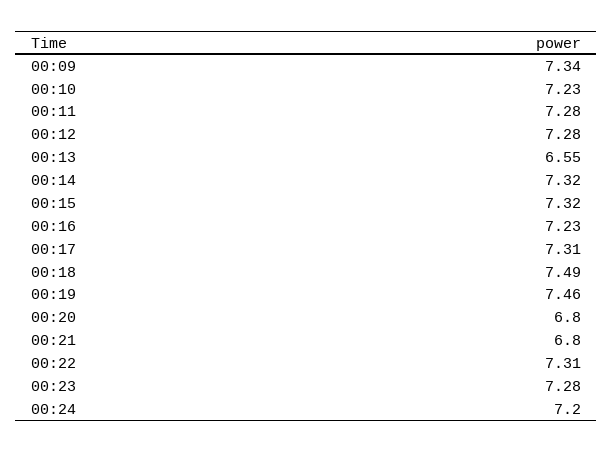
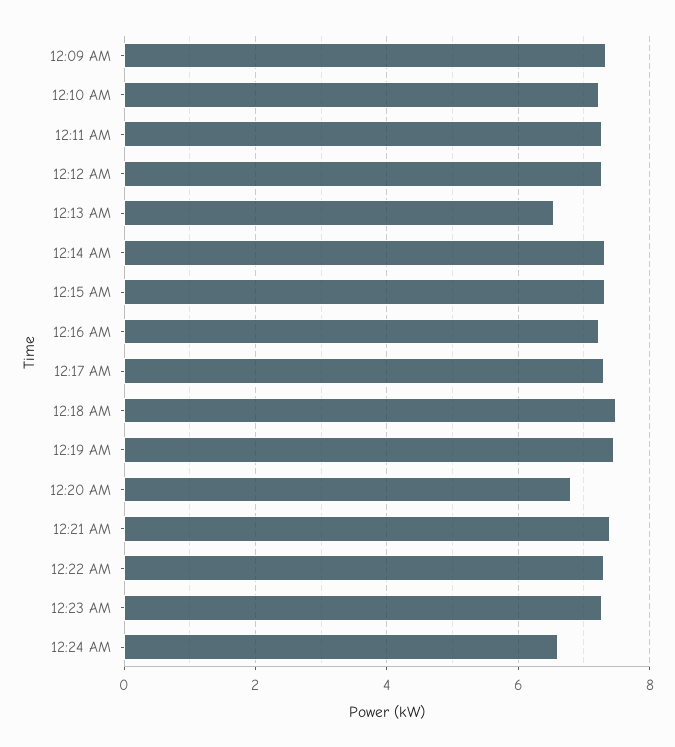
00:21: 6.8 -> 7.4
00:24: 7.2 -> 6.6

